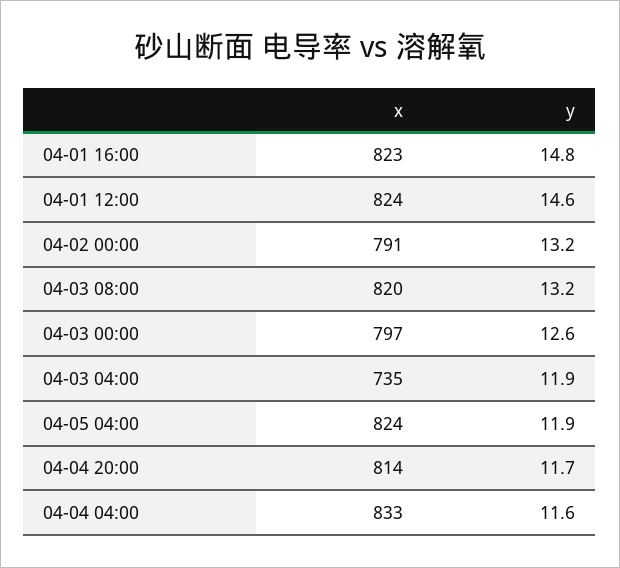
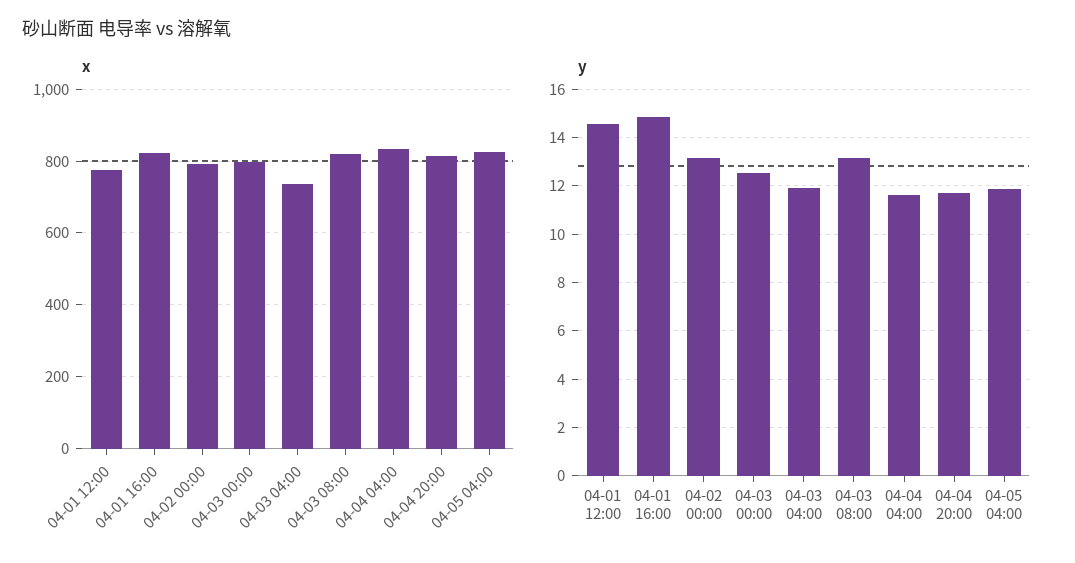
x, 04-01 12:00: 824 -> 780

